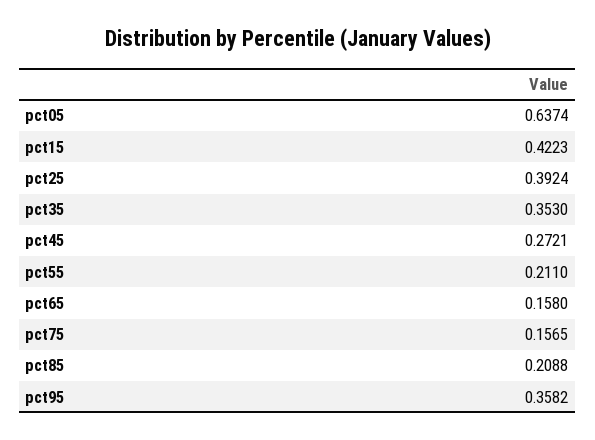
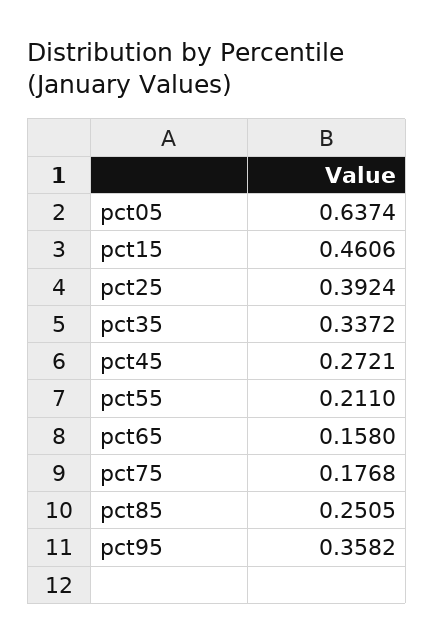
pct15: 0.4223 -> 0.4606
pct35: 0.353 -> 0.3372
pct75: 0.1565 -> 0.1768
pct85: 0.2088 -> 0.2505

